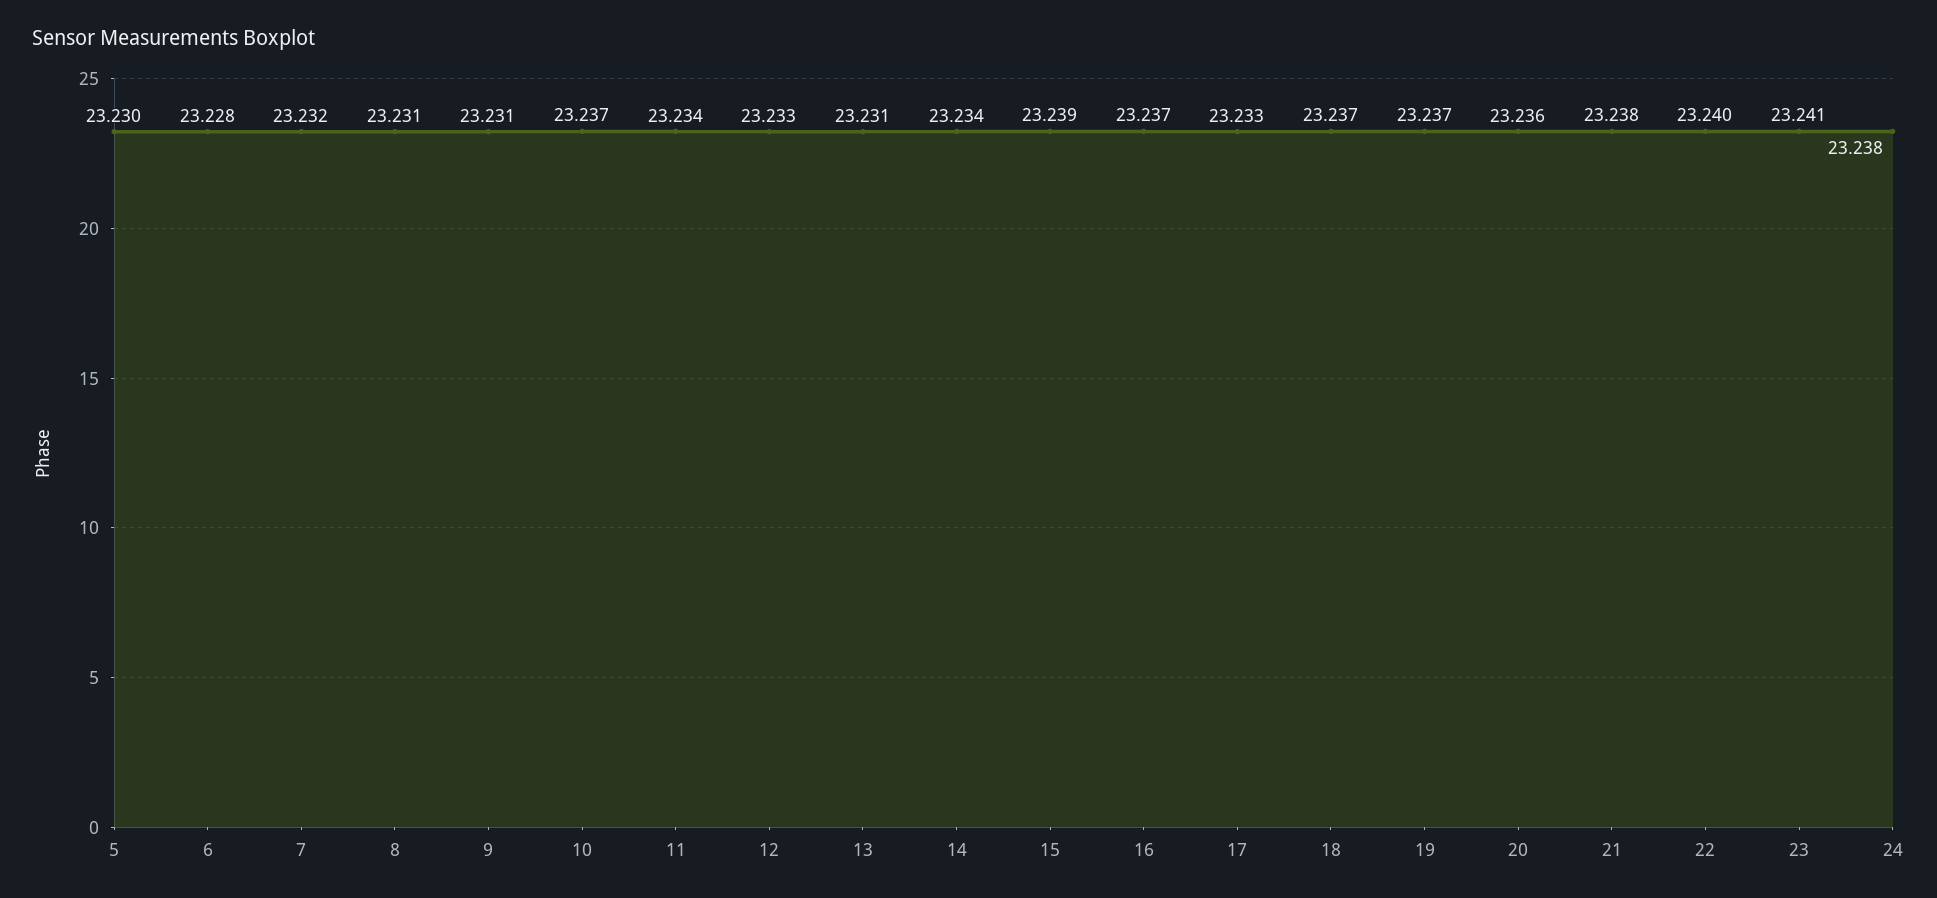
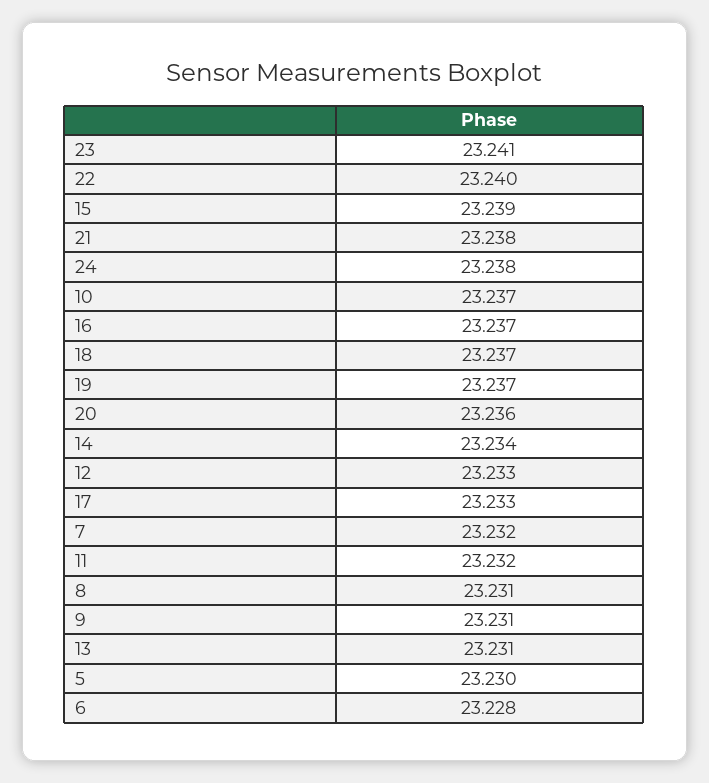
11: 23.234 -> 23.232

